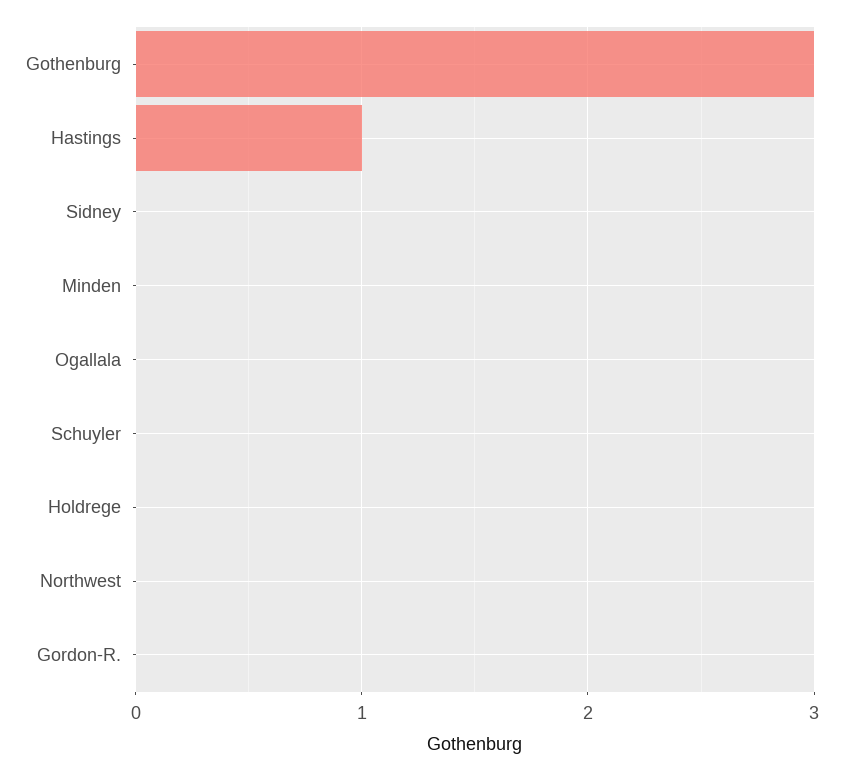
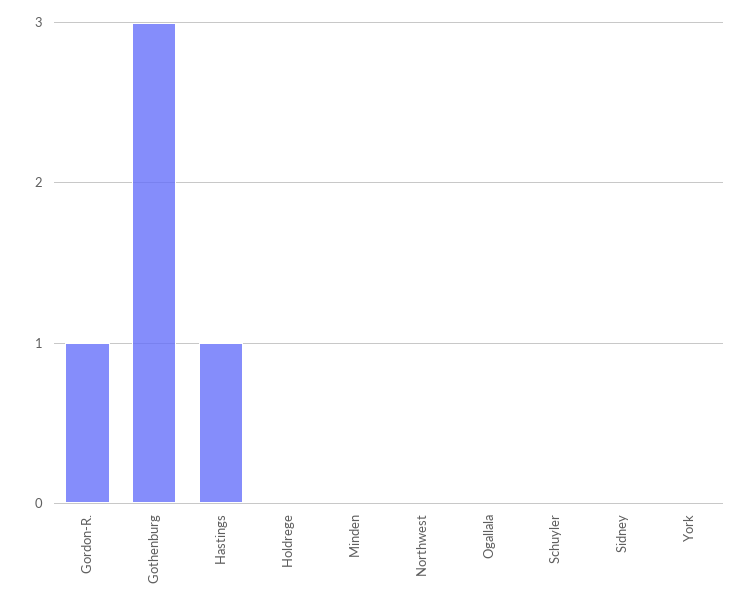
Gordon-R.: 0 -> 1
York: none -> 0

